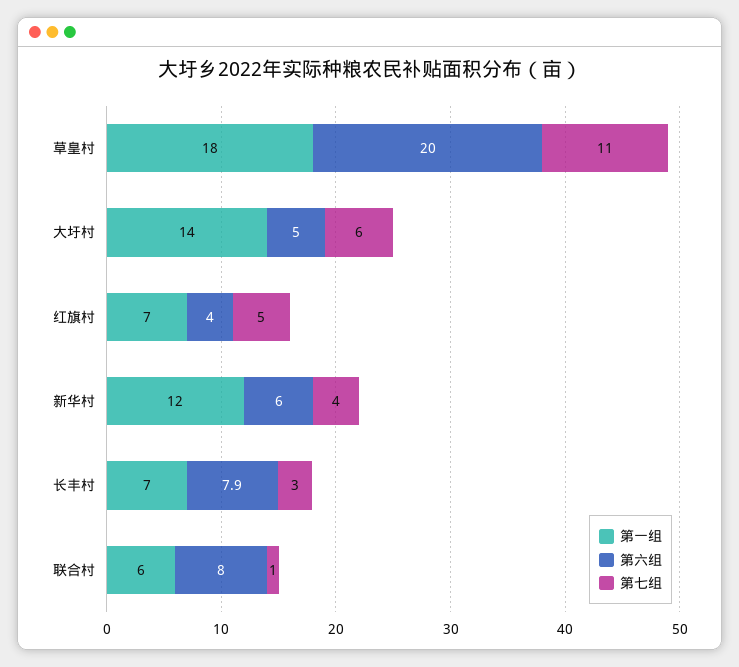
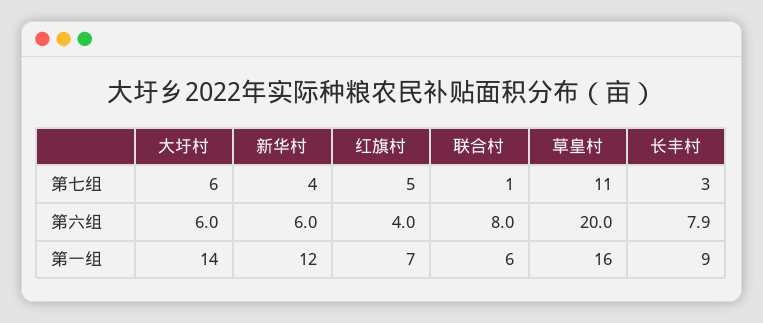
第一组, 草皇村: 18 -> 16
第六组, 大圩村: 5 -> 6
第一组, 长丰村: 7 -> 9

